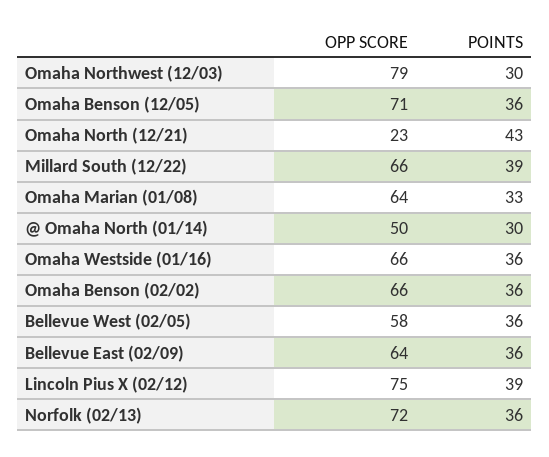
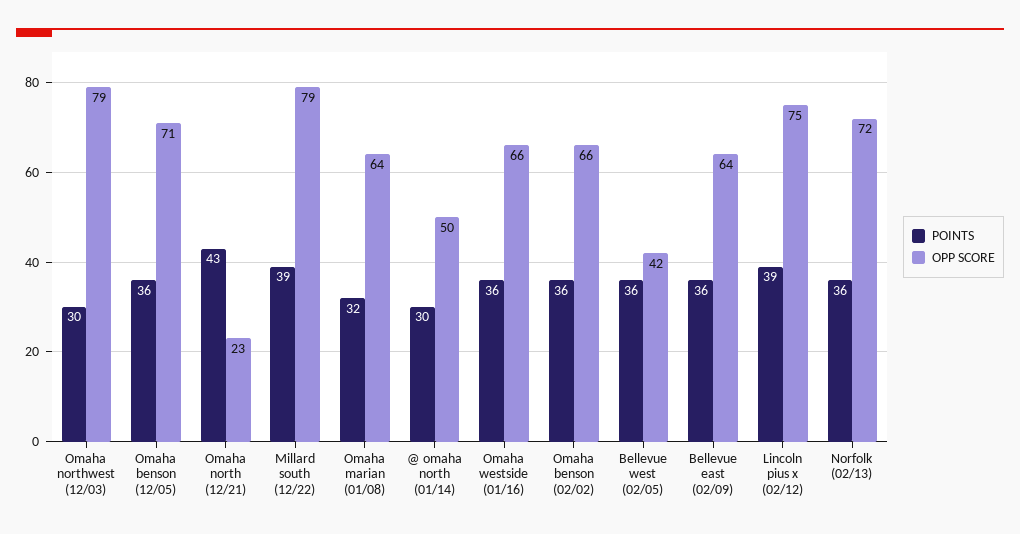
OPP SCORE, Millard South (12/22): 66 -> 79
POINTS, Omaha Marian (01/08): 33 -> 32
OPP SCORE, Bellevue West (02/05): 58 -> 42

